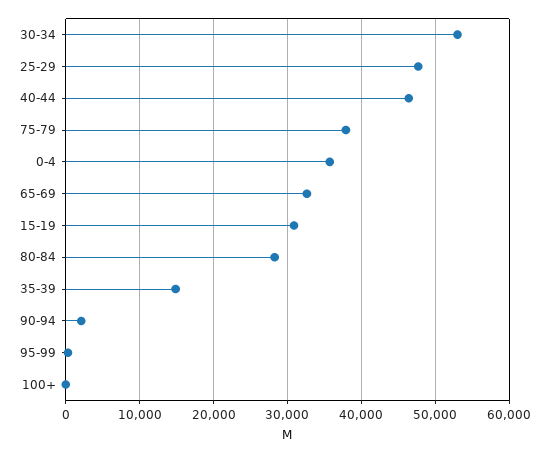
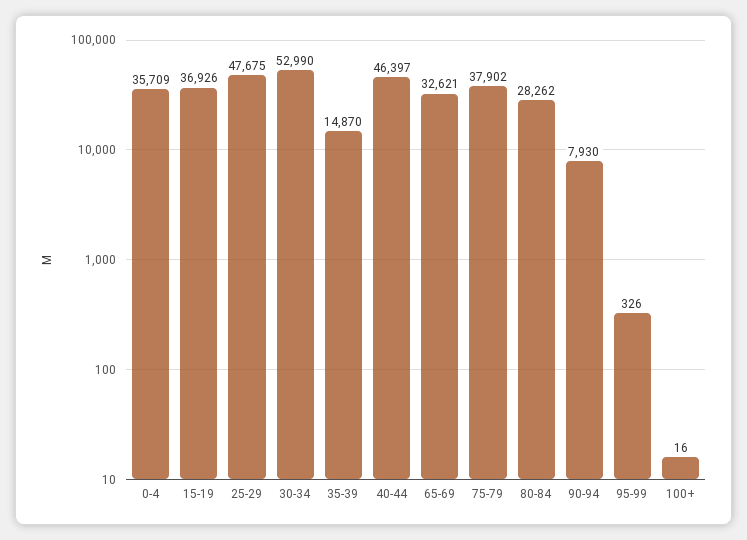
15-19: 31000 -> 36926
90-94: 2000 -> 7930

